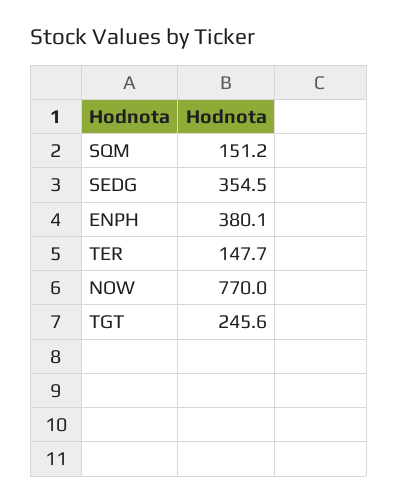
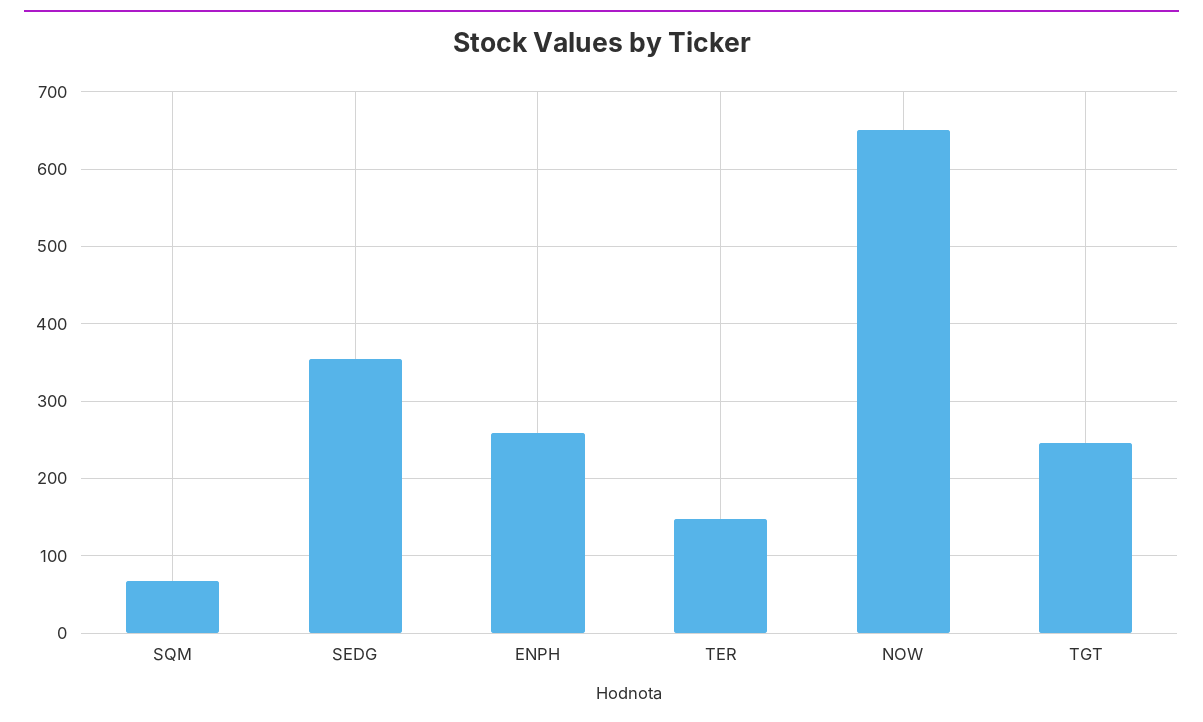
SQM: 151.2 -> 70
ENPH: 380.1 -> 260
NOW: 770 -> 650

